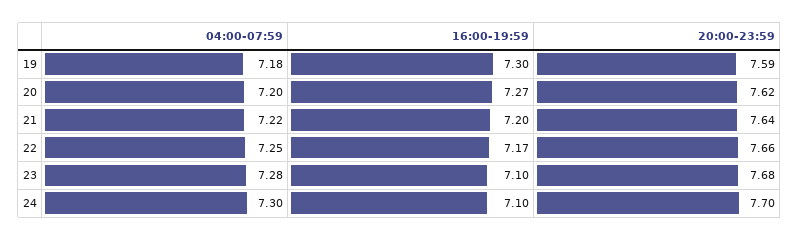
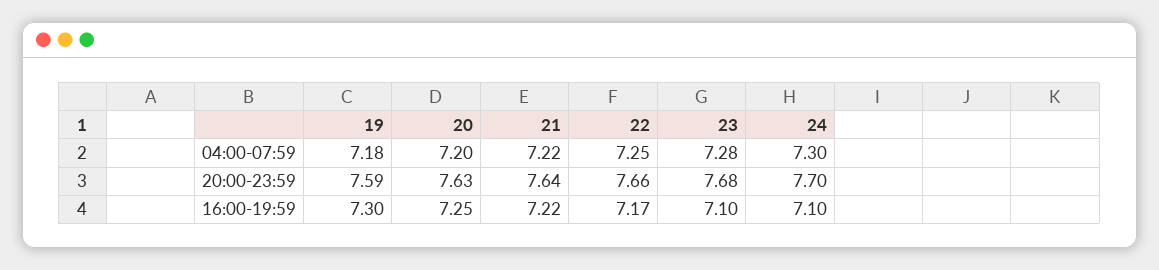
16:00-19:59, 20: 7.27 -> 7.25
20:00-23:59, 20: 7.62 -> 7.63
16:00-19:59, 21: 7.2 -> 7.22

